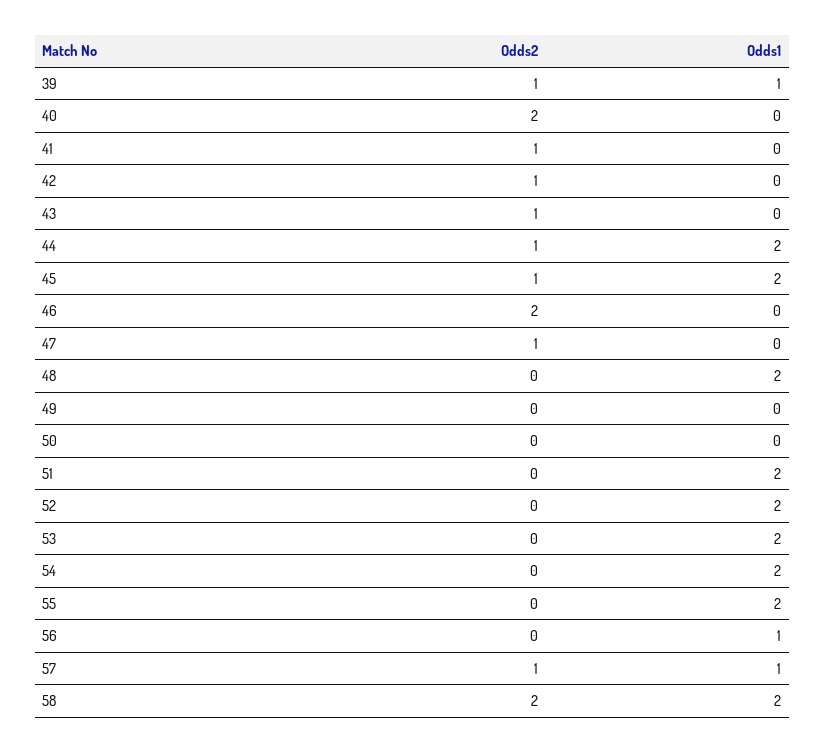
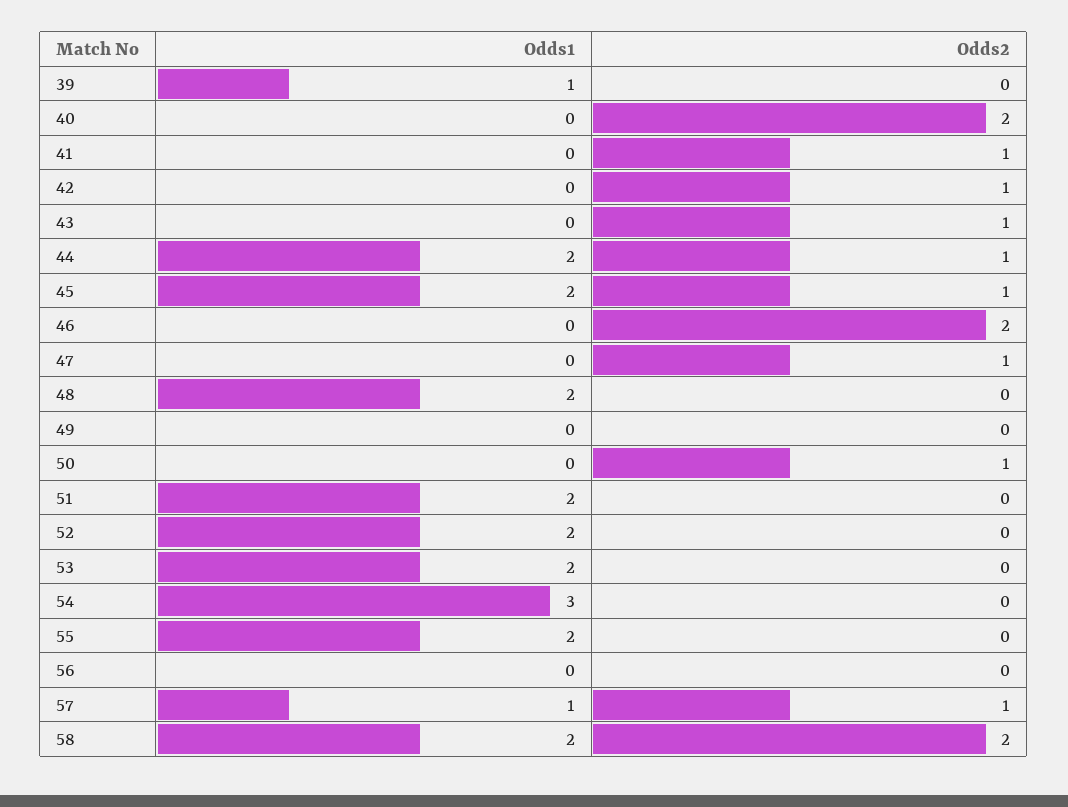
Odds2, 39: 1 -> 0
Odds2, 50: 0 -> 1
Odds1, 54: 2 -> 3
Odds1, 56: 1 -> 0

